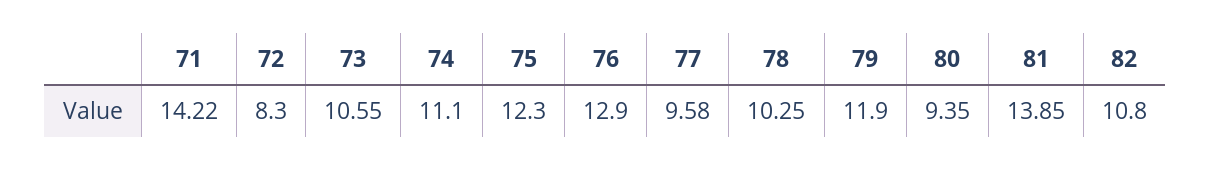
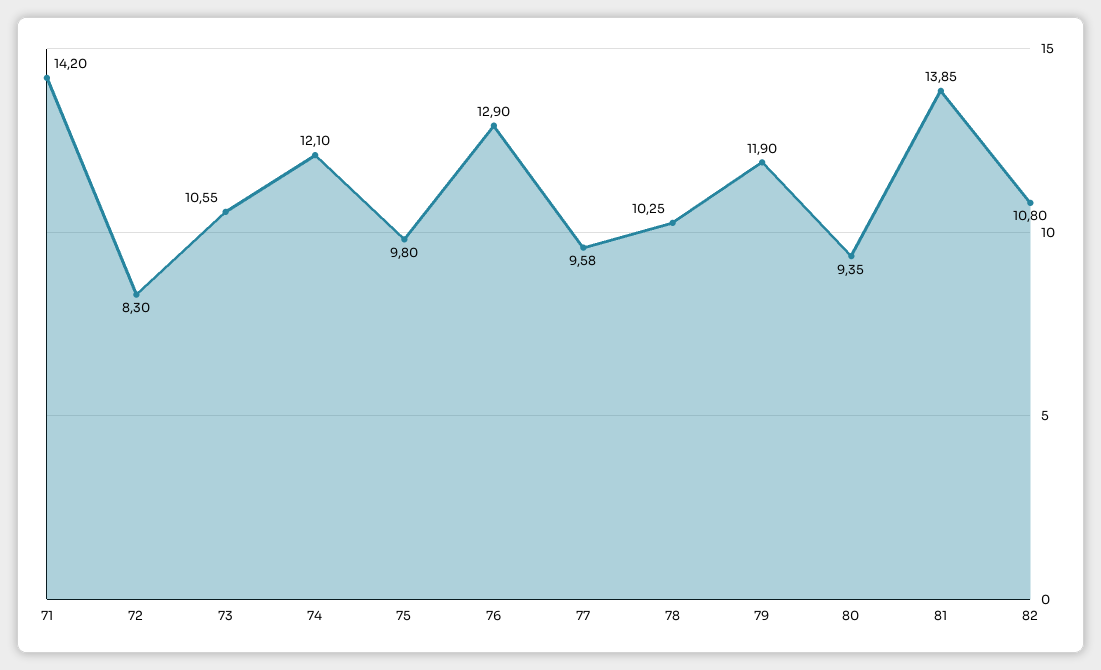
71: 14.22 -> 14.2
74: 11.1 -> 12.1
75: 12.3 -> 9.8

